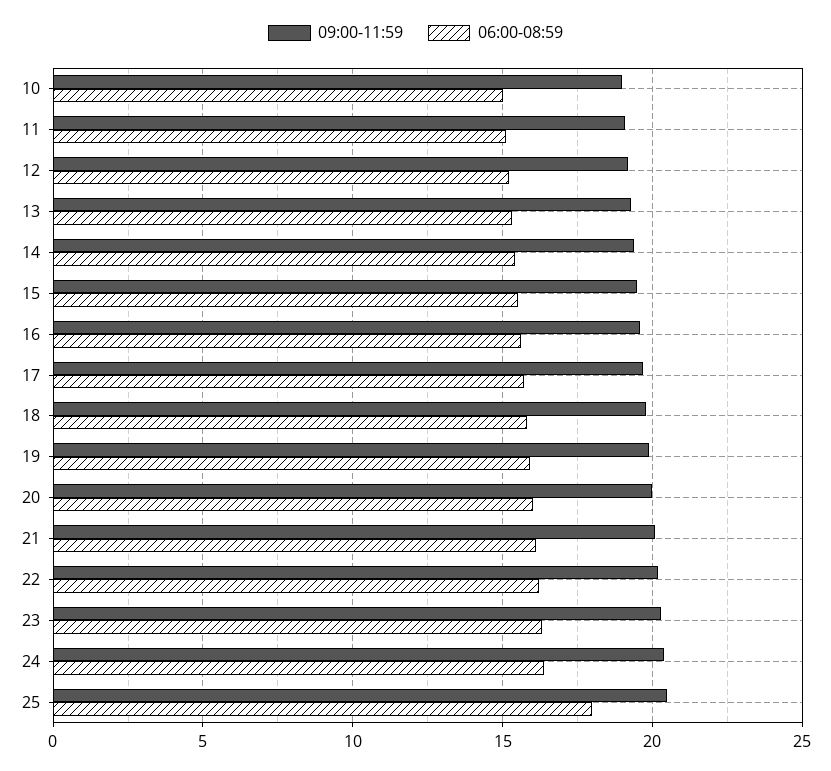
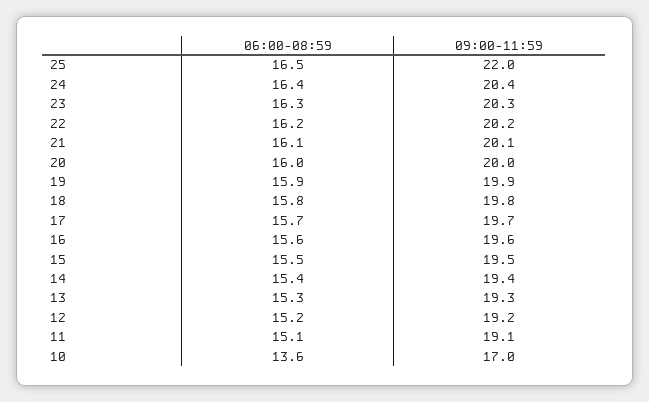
09:00-11:59, 10: 19 -> 17
06:00-08:59, 10: 15 -> 13.6
09:00-11:59, 25: 20.5 -> 22
06:00-08:59, 25: 18 -> 16.5

